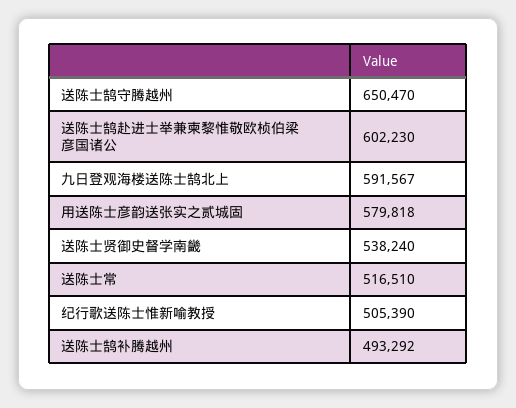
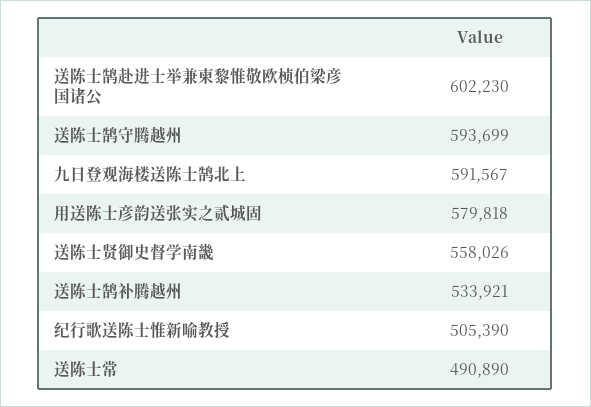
送陈士鹄守腾越州: 650470 -> 593699
送陈士贤御史督学南畿: 538240 -> 558026
送陈士常: 516510 -> 490890
送陈士鹄补腾越州: 493292 -> 533921

